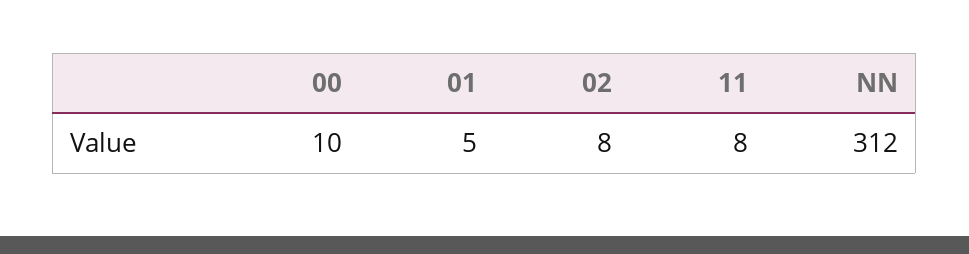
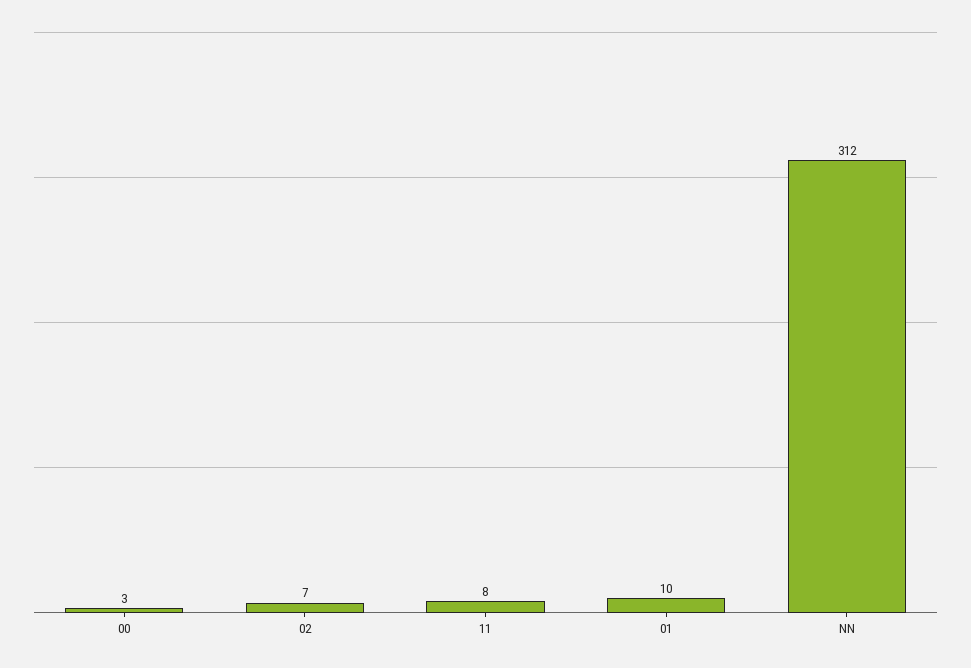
00: 10 -> 3
01: 5 -> 10
02: 8 -> 7

